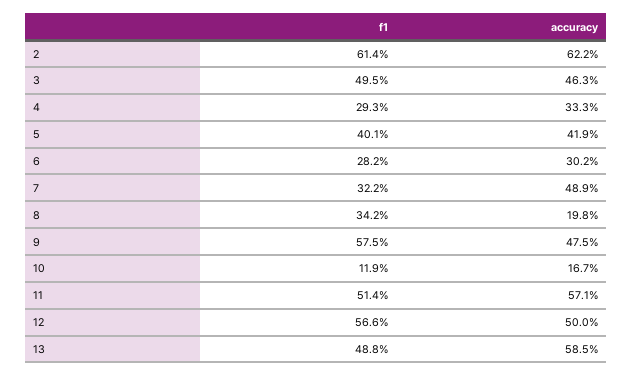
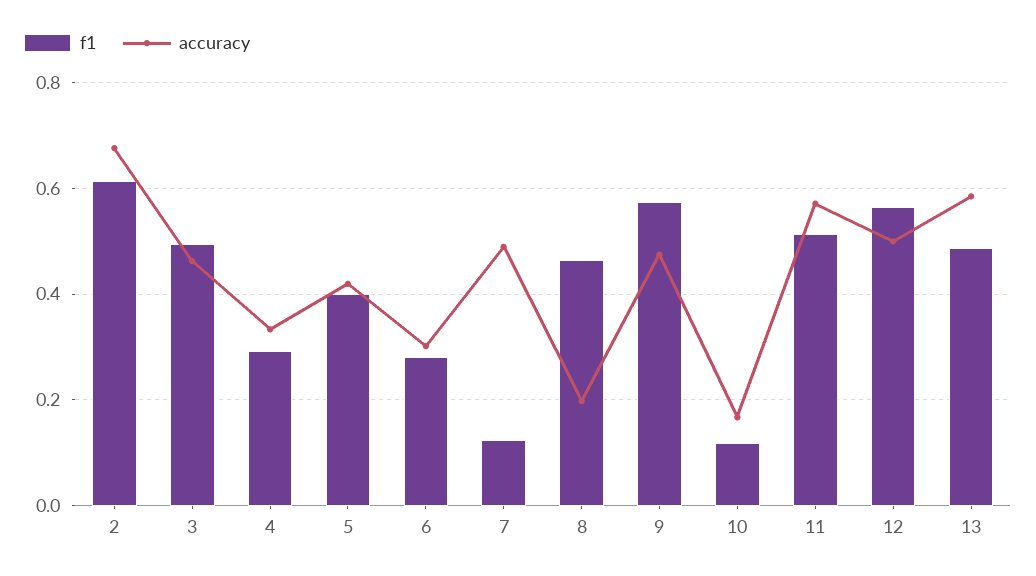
accuracy, 2: 0.622 -> 0.68
f1, 7: 0.322 -> 0.12
f1, 8: 0.342 -> 0.46

